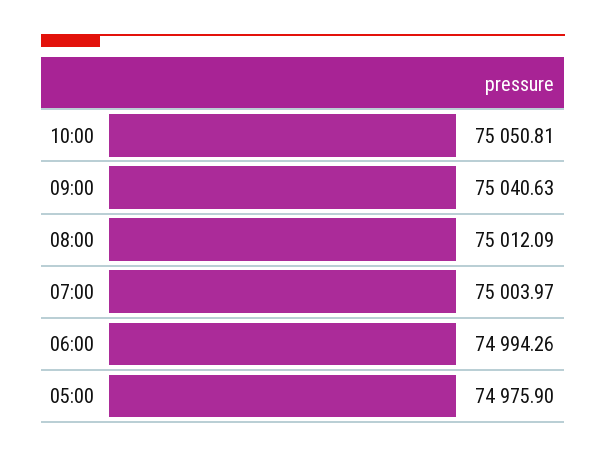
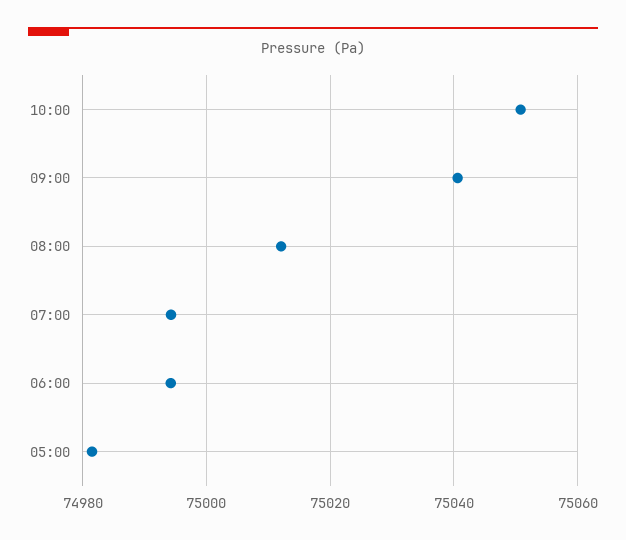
07:00: 75003.97 -> 74994
05:00: 74975.9 -> 74982

